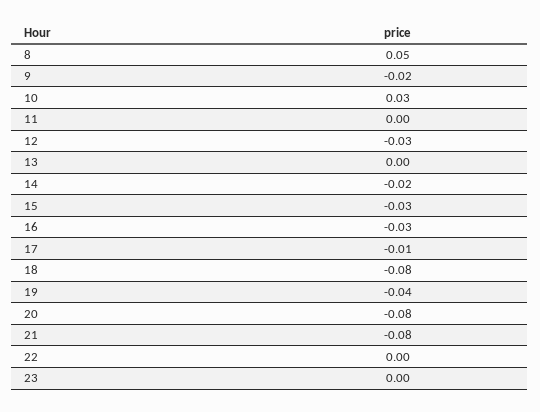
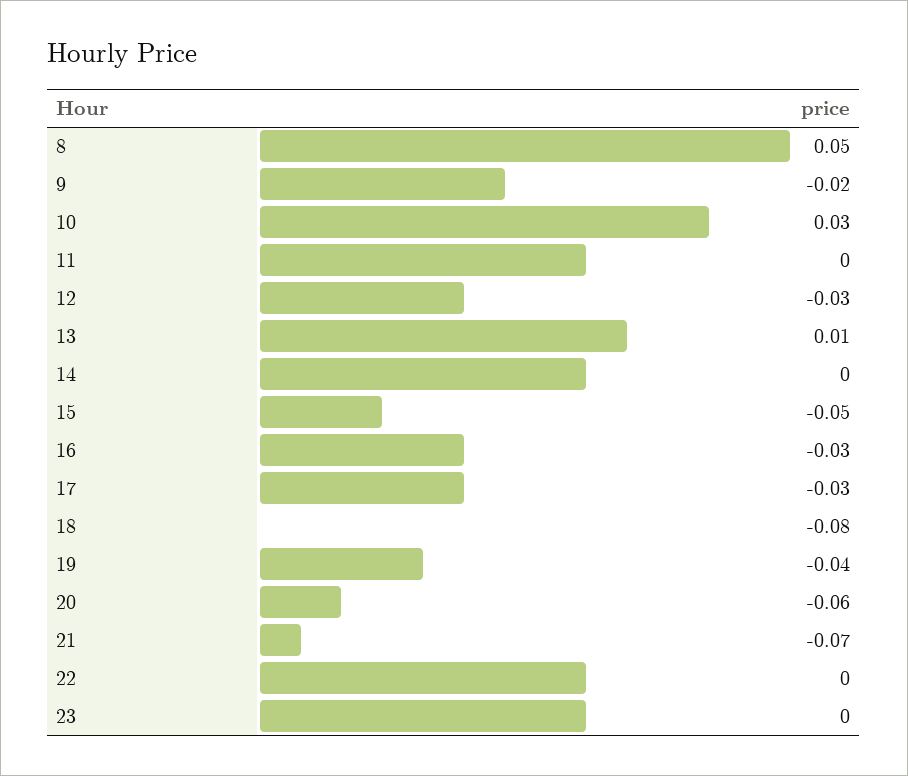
13: 0 -> 0.01
14: -0.02 -> 0
15: -0.03 -> -0.05
17: -0.01 -> -0.03
20: -0.08 -> -0.06
21: -0.08 -> -0.07

